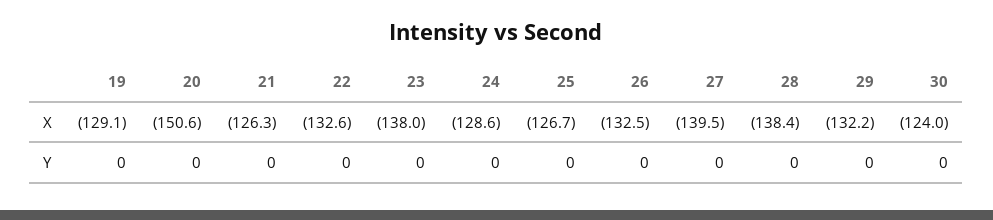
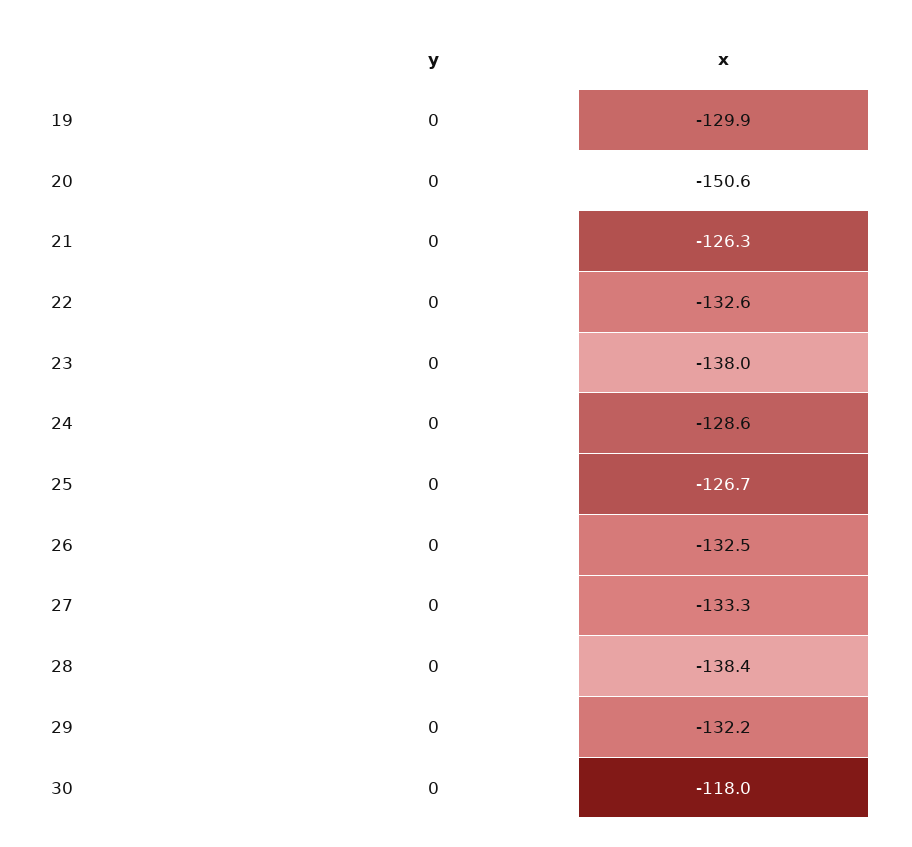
19, X: -129.1 -> -129.9
27, X: -139.5 -> -133.3
30, X: -124 -> -118

